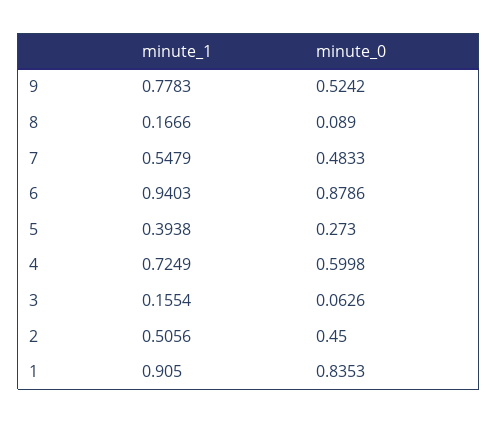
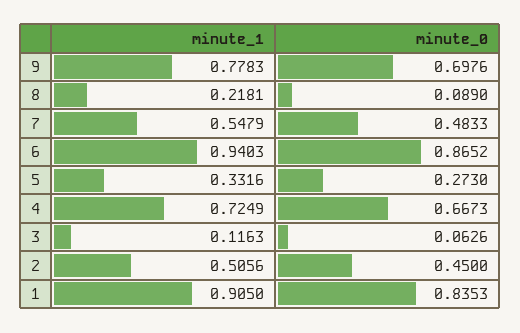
minute_0, 9: 0.5242 -> 0.6976
minute_1, 8: 0.1666 -> 0.2181
minute_0, 6: 0.8786 -> 0.8652
minute_1, 5: 0.3938 -> 0.3316
minute_0, 4: 0.5998 -> 0.6673
minute_1, 3: 0.1554 -> 0.1163

